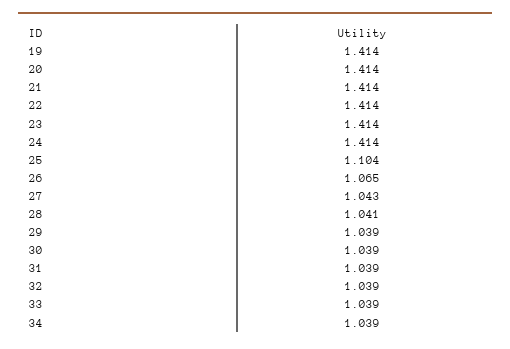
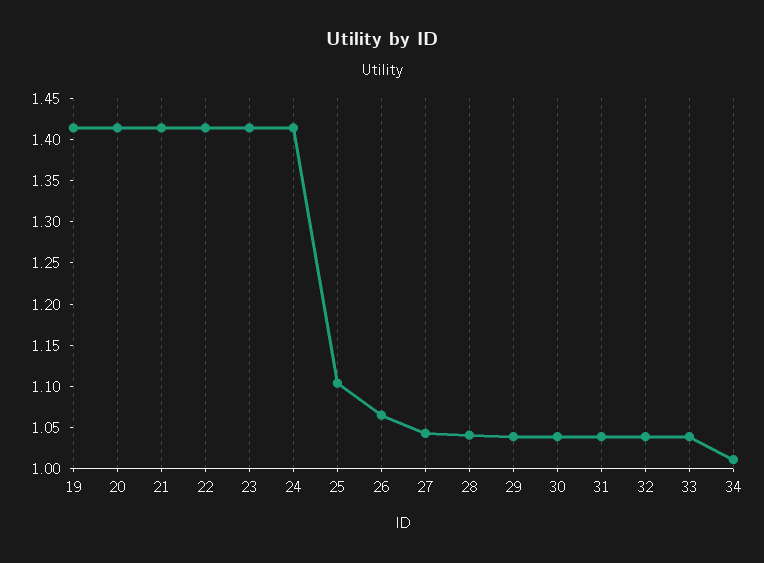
34: 1.039 -> 1.01

